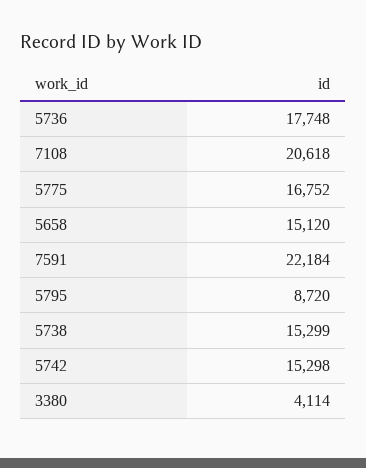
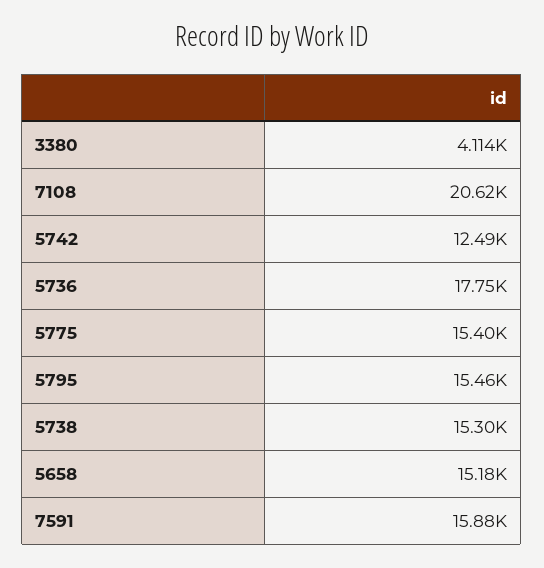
5775: 16752 -> 15400
5658: 15120 -> 15180
7591: 22184 -> 15880
5795: 8720 -> 15460
5742: 15298 -> 12490

